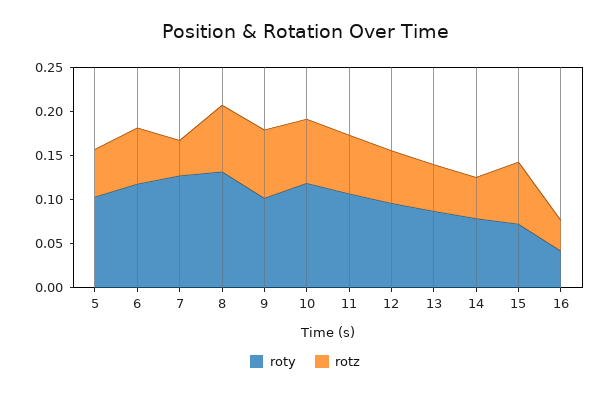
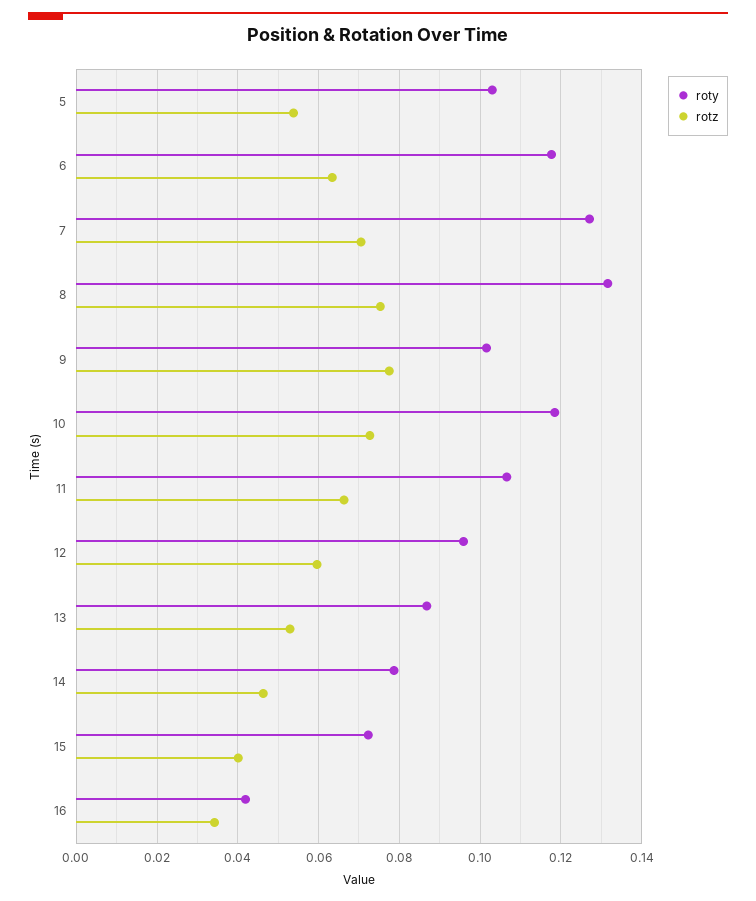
rotz, 7: 0.04 -> 0.07
rotz, 15: 0.07 -> 0.04

